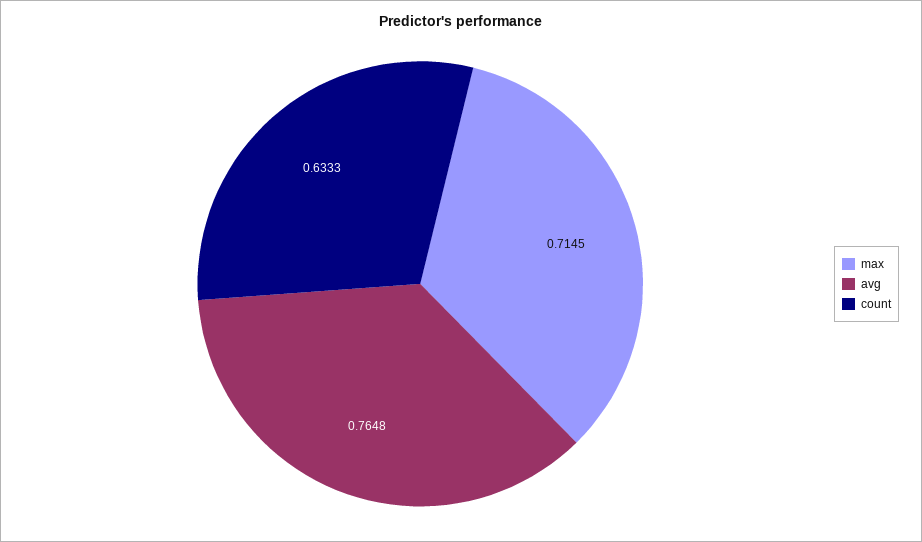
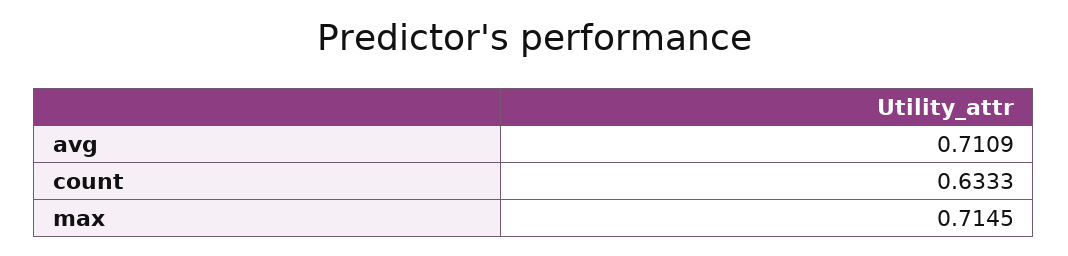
avg: 0.7648 -> 0.7109

